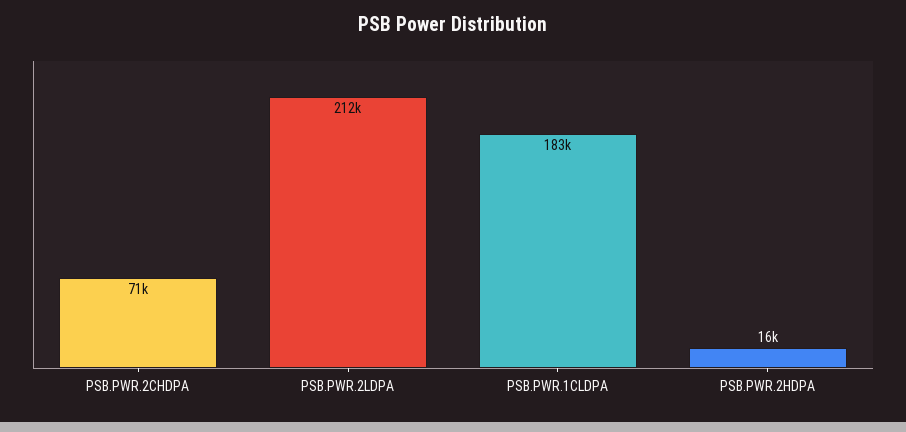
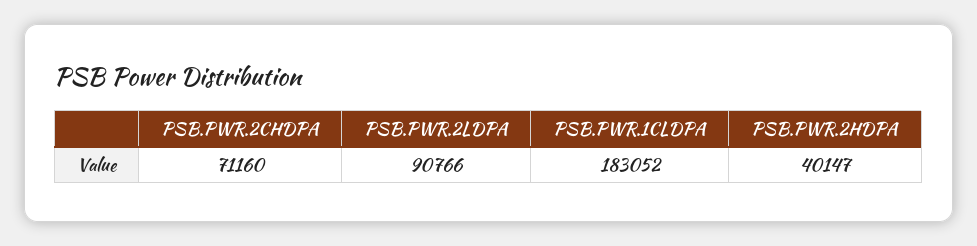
PSB.PWR.2LDPA: 212000 -> 90766
PSB.PWR.2HDPA: 16000 -> 40147

